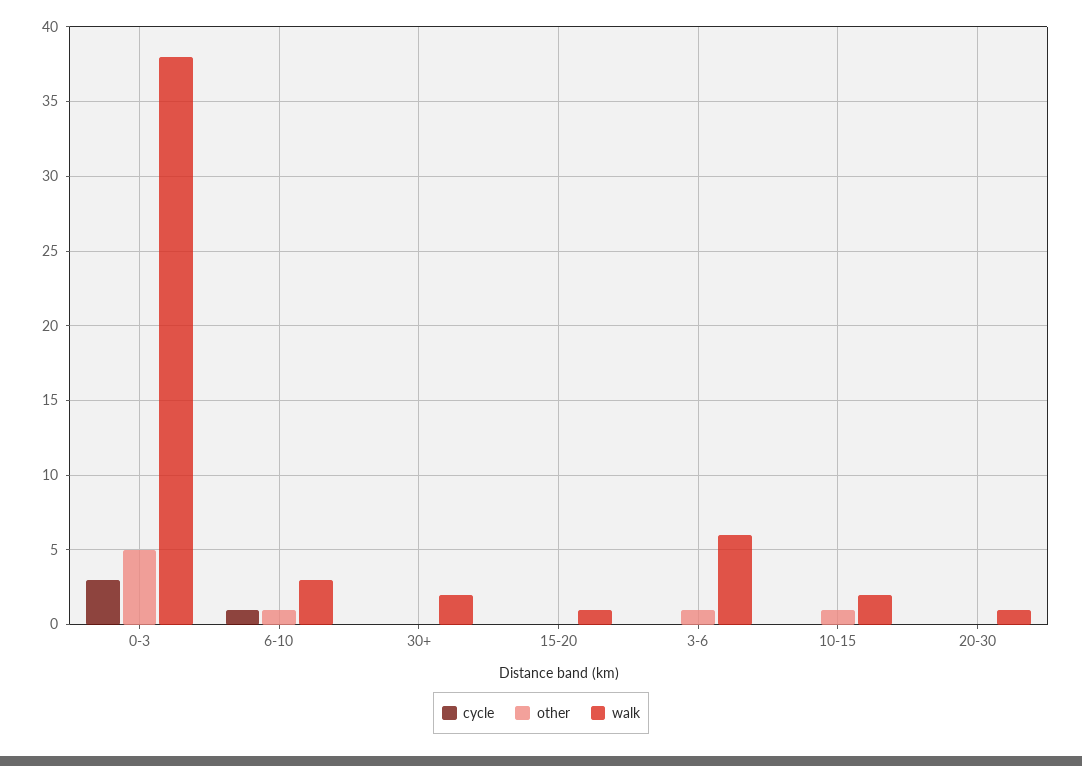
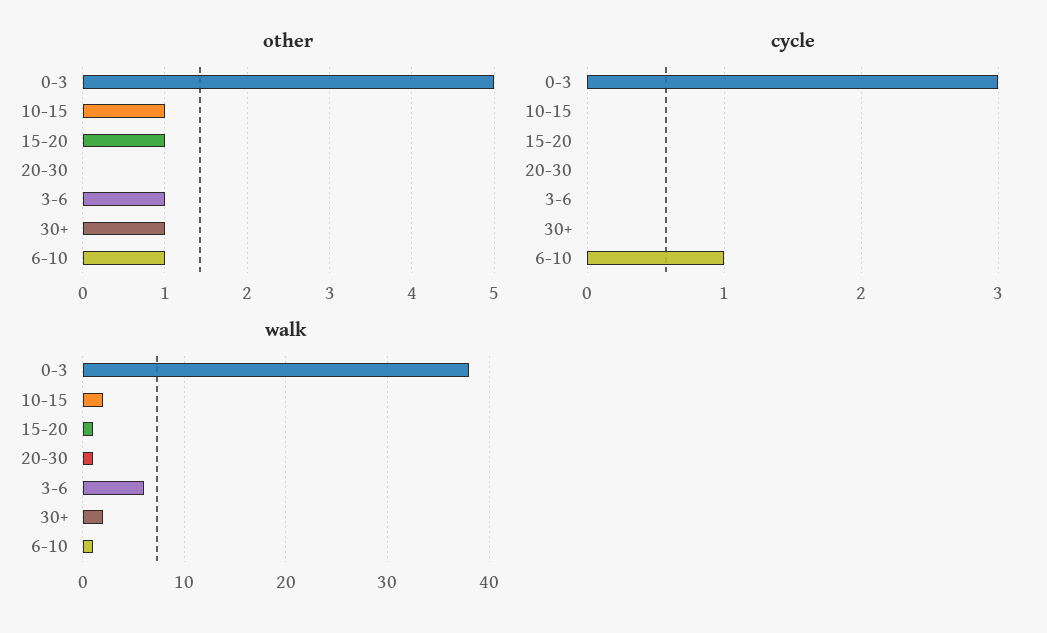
walk, 6-10: 3 -> 1
other, 30+: 0 -> 1
other, 15-20: 0 -> 1

